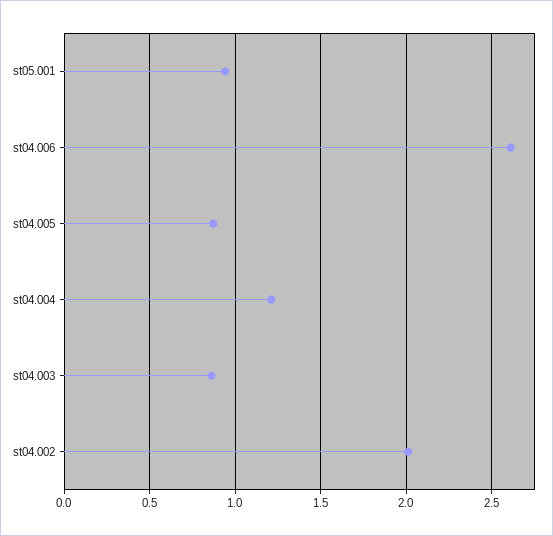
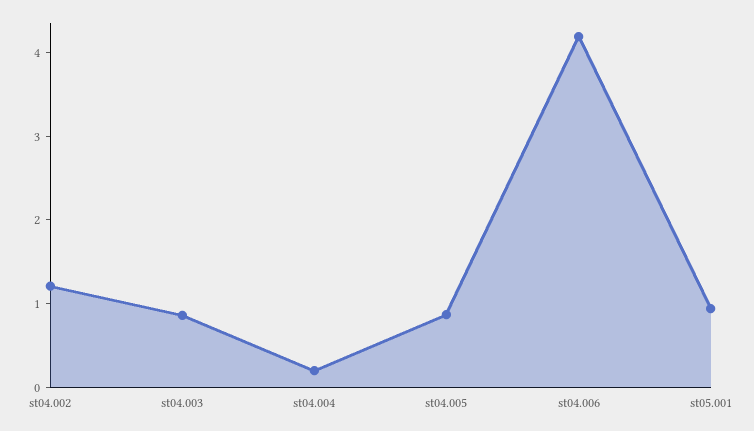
st04.006: 2.6 -> 4.2
st04.004: 1.2 -> 0.2
st04.002: 2 -> 1.2

